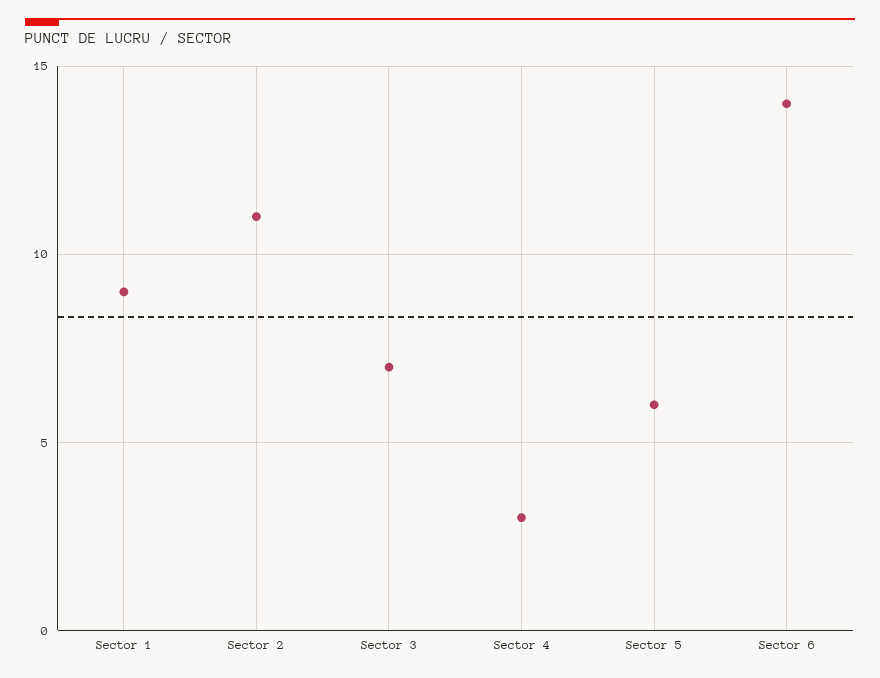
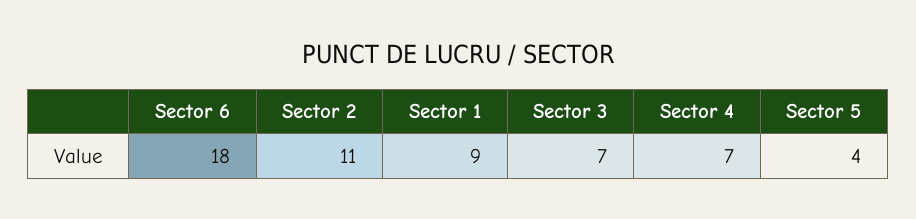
Sector 4: 3 -> 7
Sector 5: 6 -> 4
Sector 6: 14 -> 18

